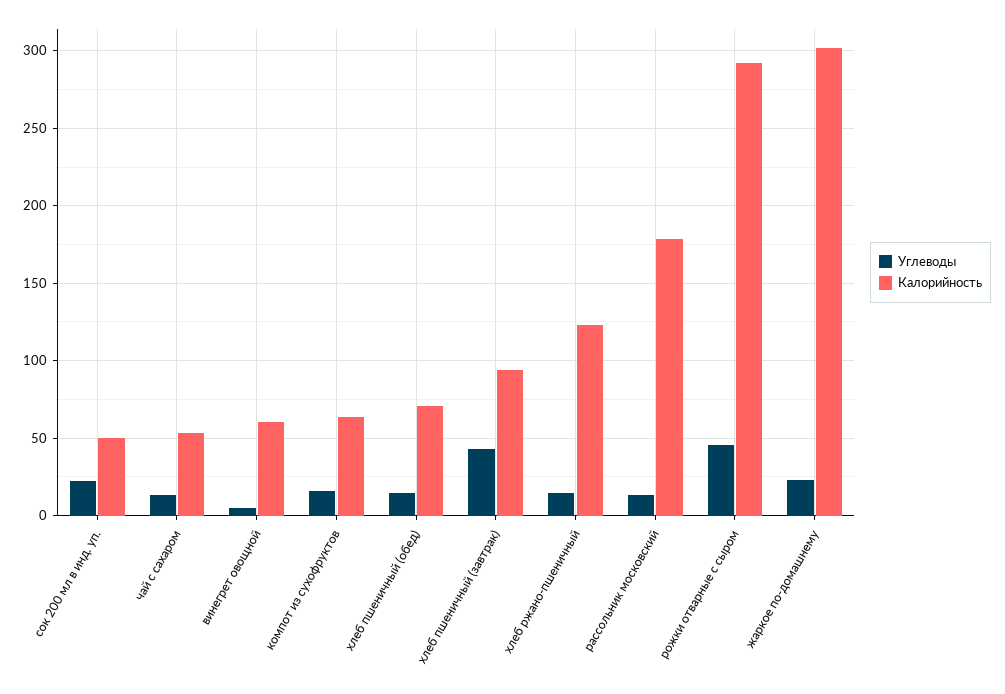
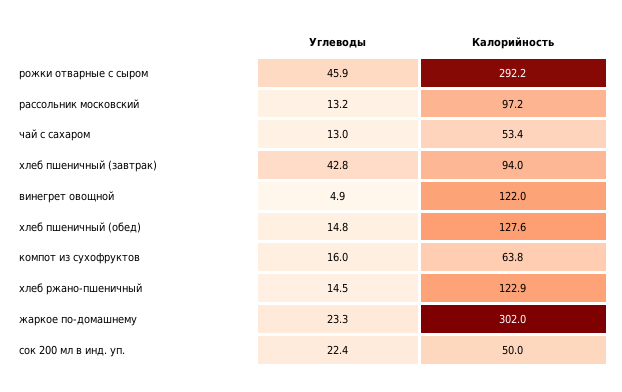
Калорийность, винегрет овощной: 60 -> 122
Калорийность, хлеб пшеничный (обед): 70 -> 127.6
Калорийность, рассольник московский: 180 -> 97.2

